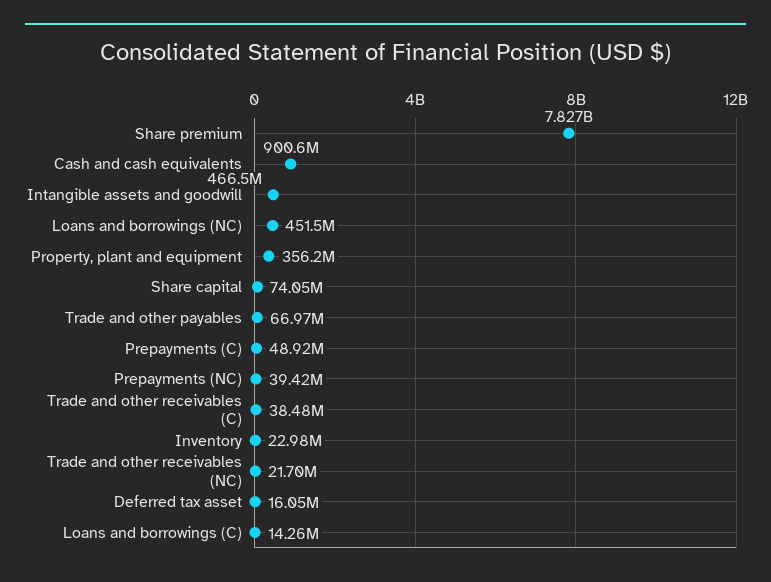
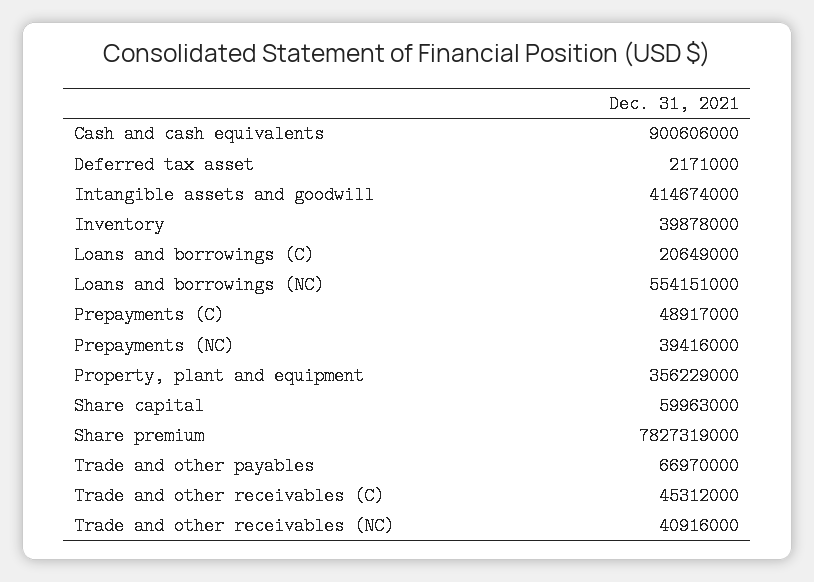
Intangible assets and goodwill: 466500000 -> 414674000
Loans and borrowings (NC): 451500000 -> 554151000
Share capital: 74050000 -> 59963000
Trade and other receivables (C): 38480000 -> 45312000
Inventory: 22980000 -> 39878000
Trade and other receivables (NC): 21700000 -> 40916000
Deferred tax asset: 16050000 -> 2171000
Loans and borrowings (C): 14260000 -> 20649000

